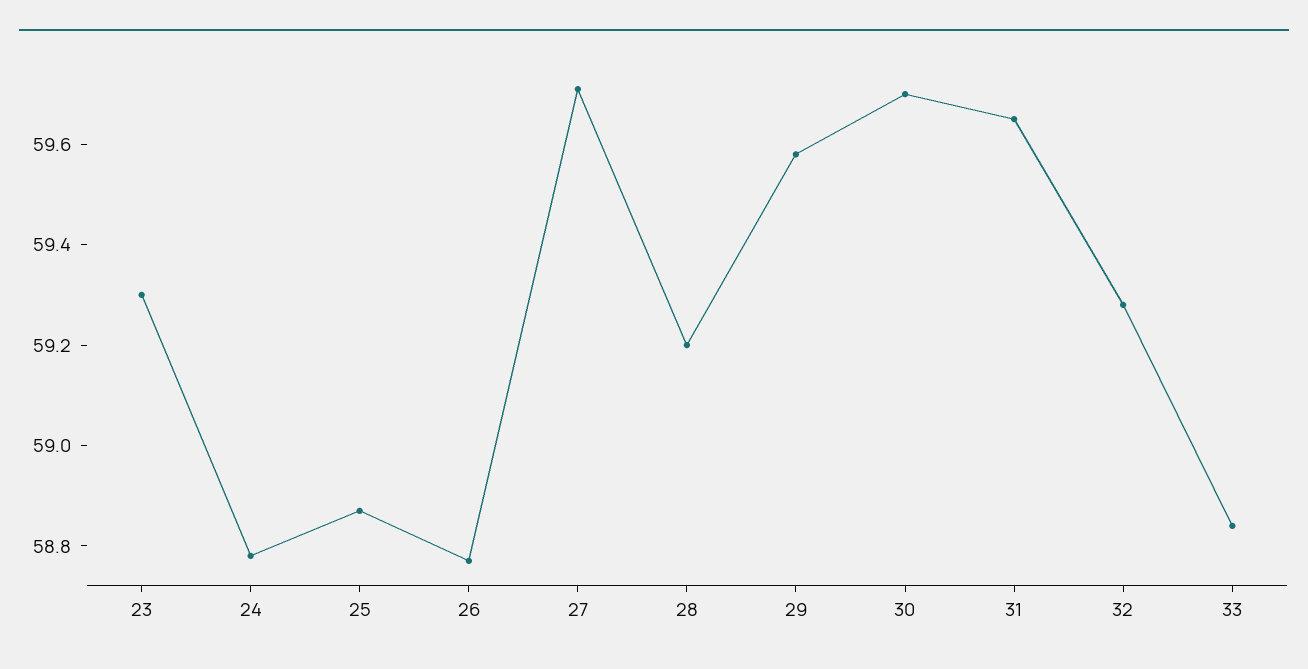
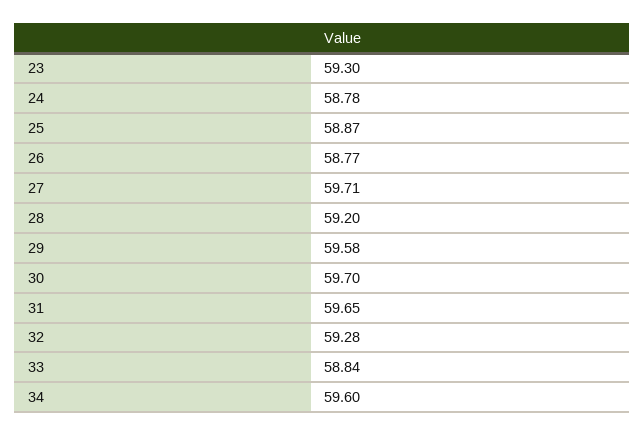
34: none -> 59.6

